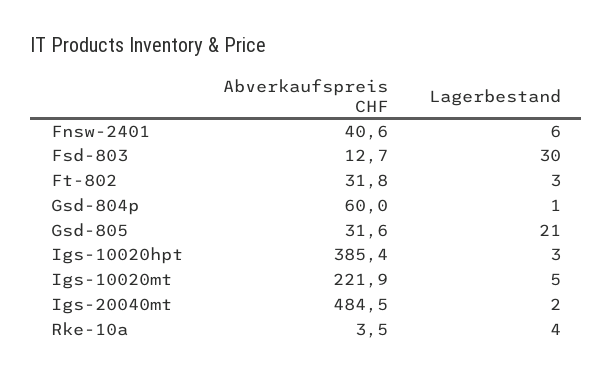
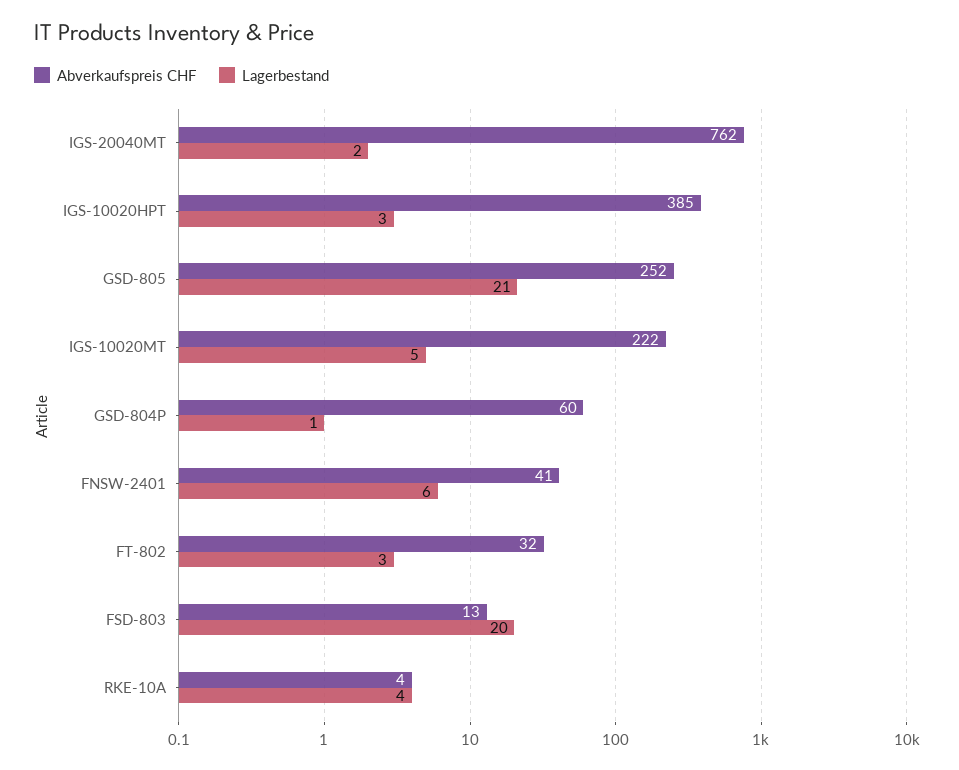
Lagerbestand, Fsd-803: 30 -> 20
Abverkaufspreis CHF, Gsd-805: 31.6 -> 252
Abverkaufspreis CHF, Igs-20040mt: 484.5 -> 762

